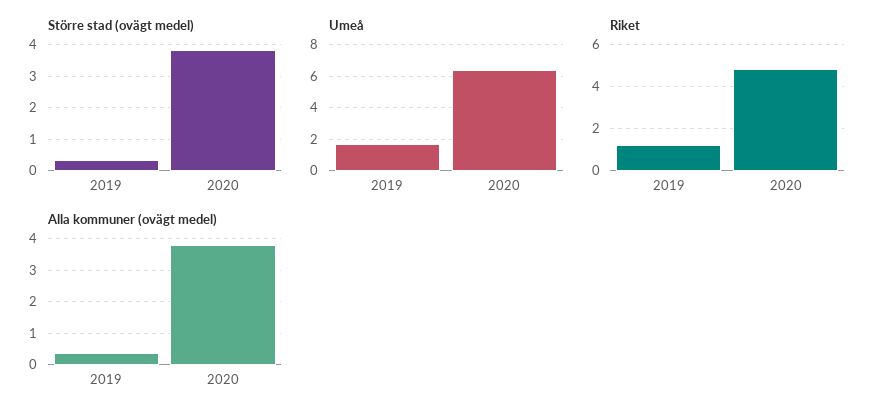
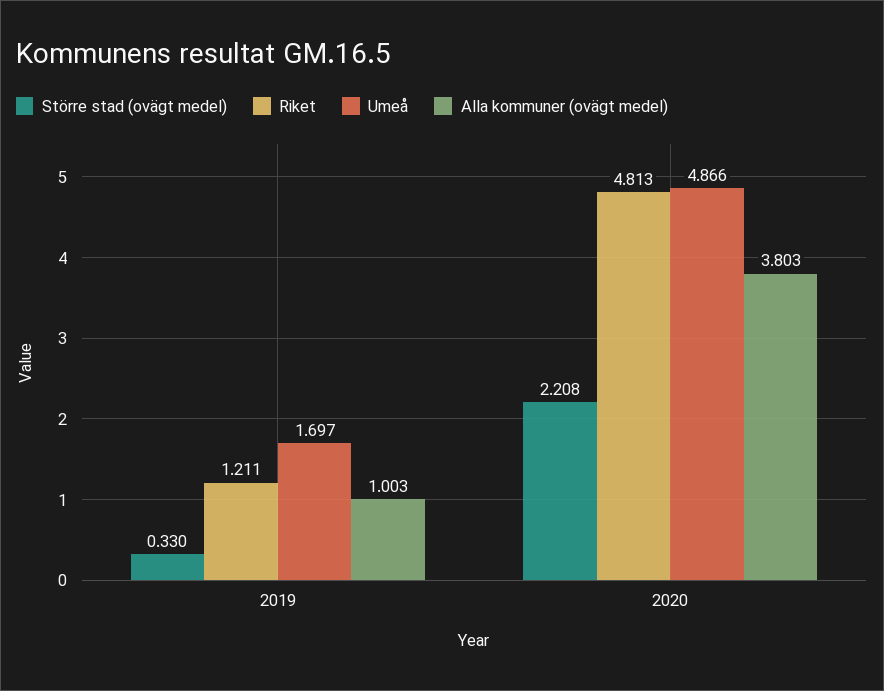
Större stad (ovägt medel), 2020: 3.8 -> 2.208
Umeå, 2020: 6.5 -> 4.866
Alla kommuner (ovägt medel), 2019: 0.4 -> 1.003

